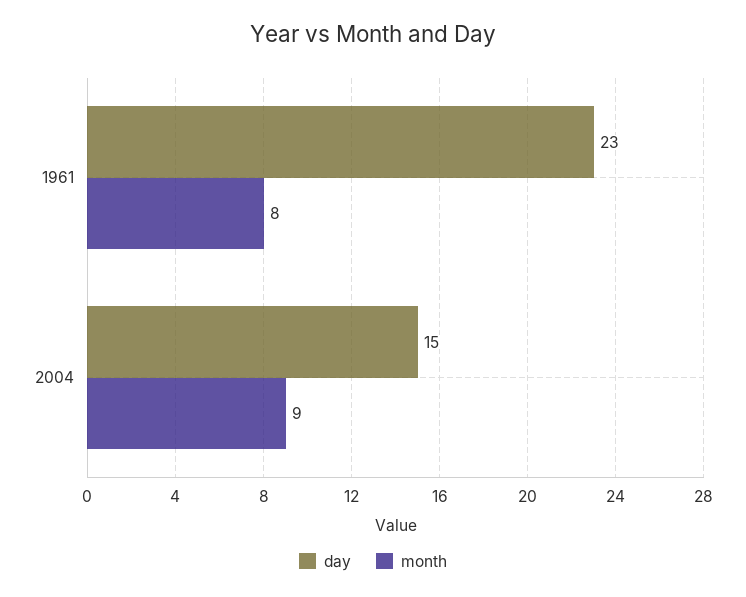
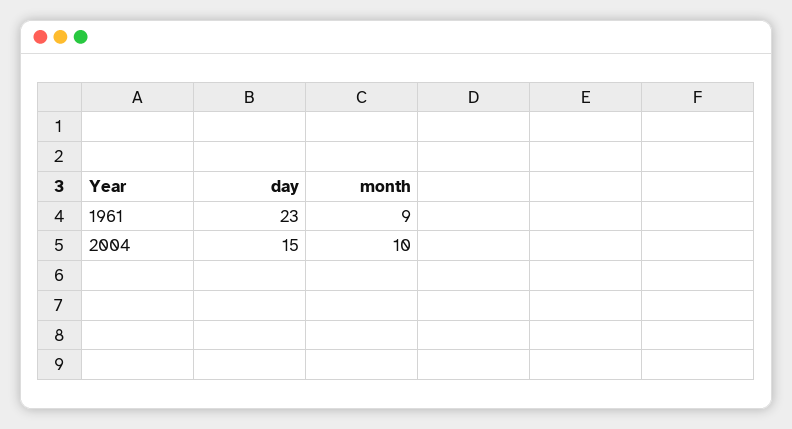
month, 1961: 8 -> 9
month, 2004: 9 -> 10

